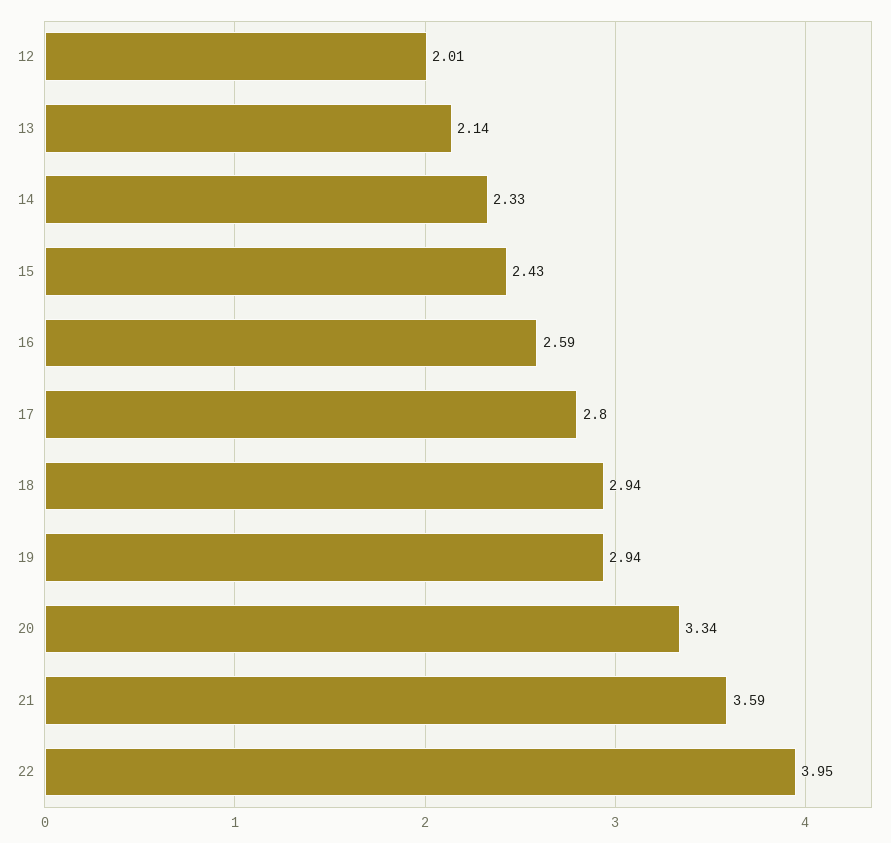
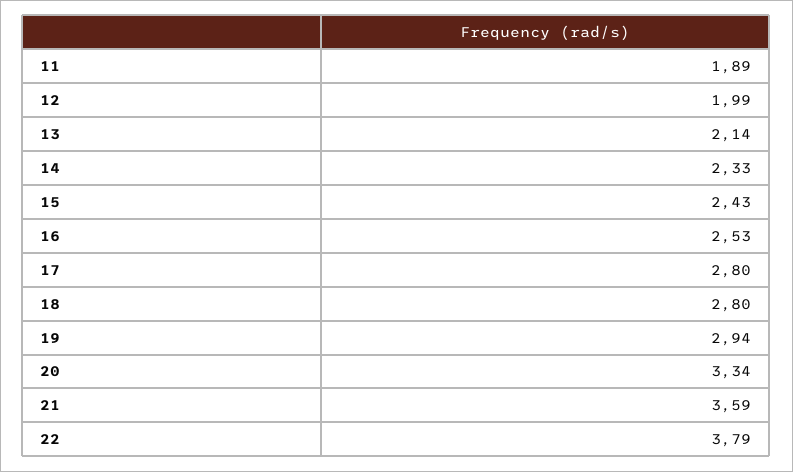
12: 2.01 -> 1.99
16: 2.59 -> 2.53
18: 2.94 -> 2.8
22: 3.95 -> 3.79
11: none -> 1.89

